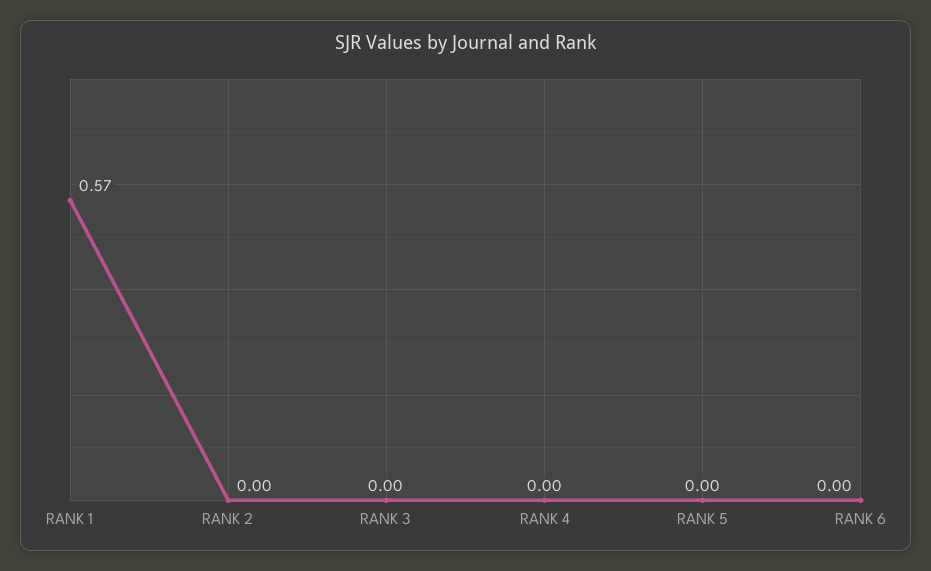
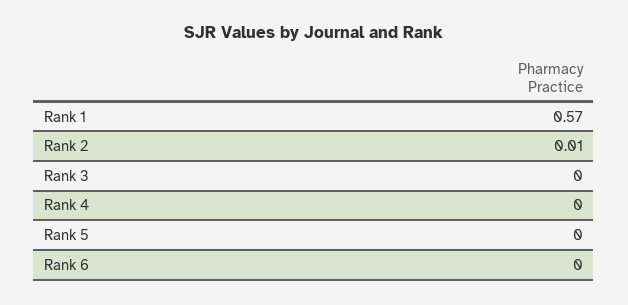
RANK 2: 0 -> 0.01

